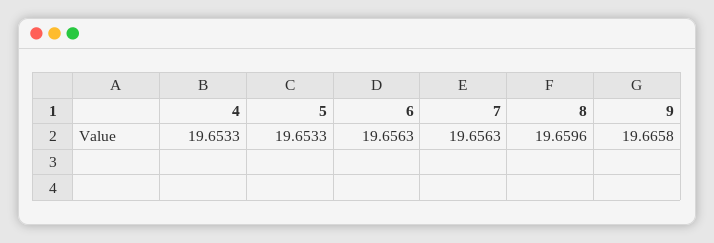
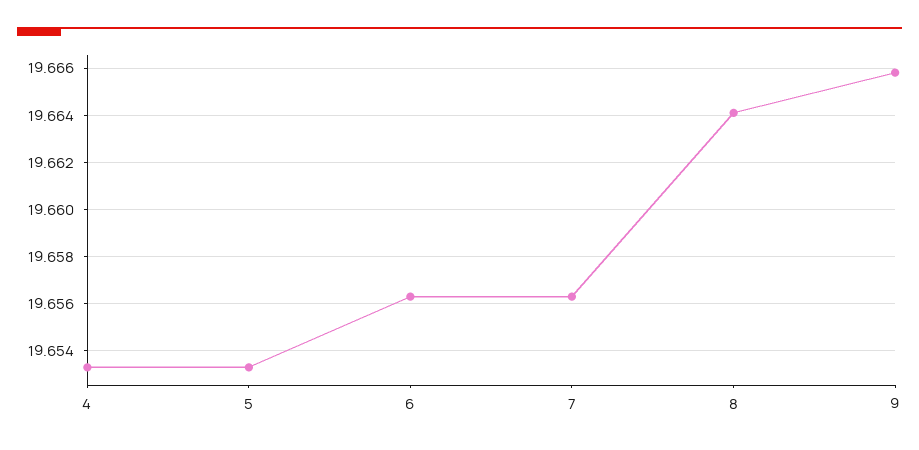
8: 19.6596 -> 19.664

